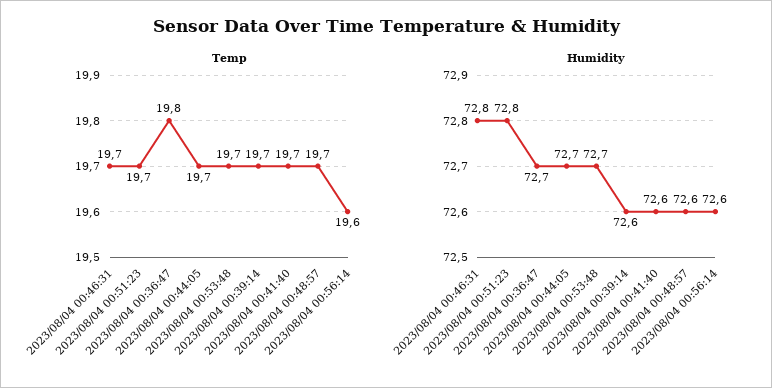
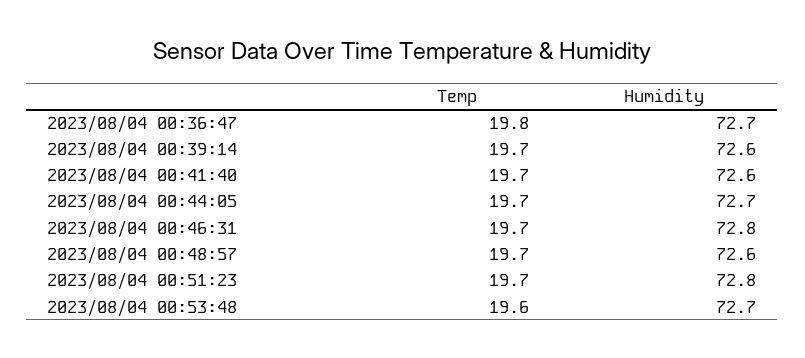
Temp, 2023/08/04 00:53:48: 19.7 -> 19.6
Temp, 2023/08/04 00:56:14: 19.6 -> none
Humidity, 2023/08/04 00:56:14: 72.6 -> none

